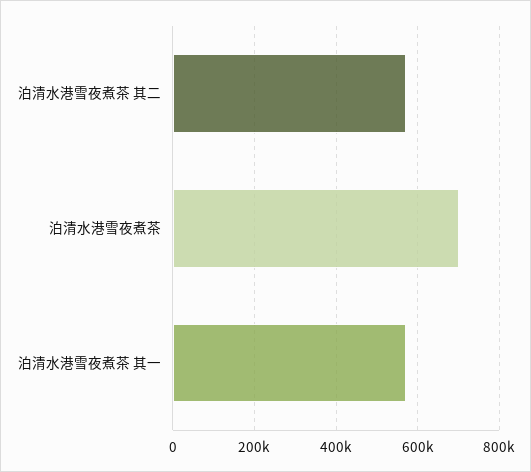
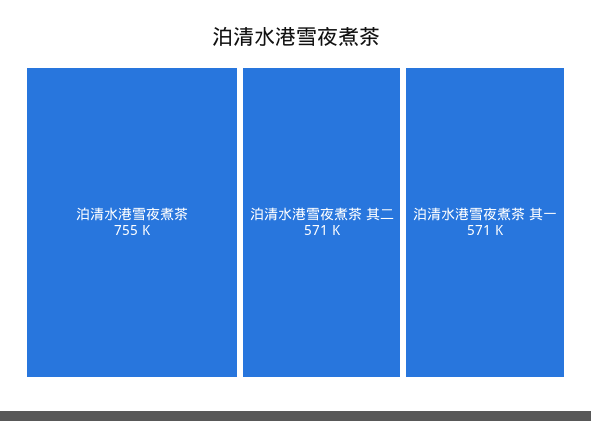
泊清水港雪夜煮茶: 700000 -> 755000

